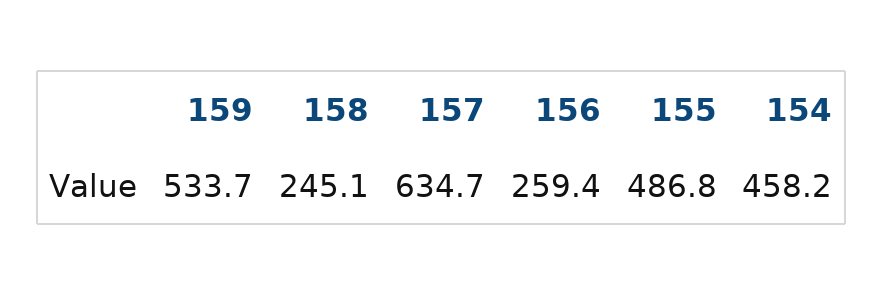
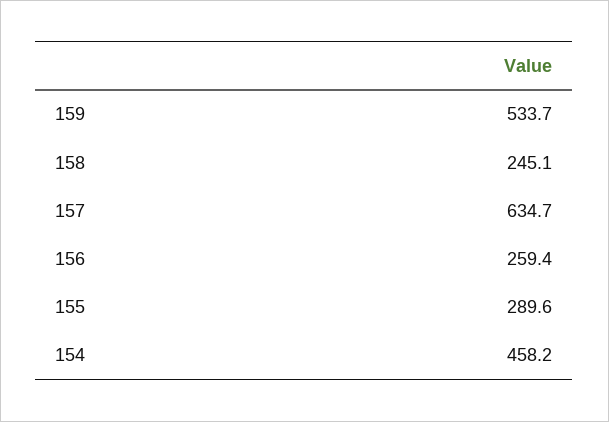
155: 486.8 -> 289.6

